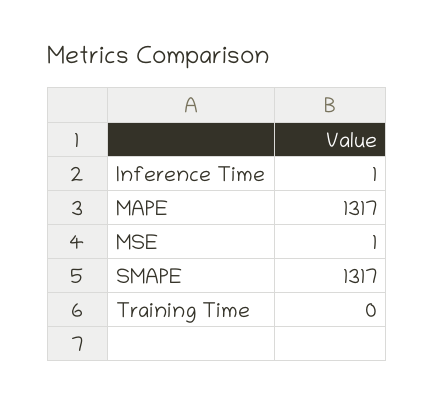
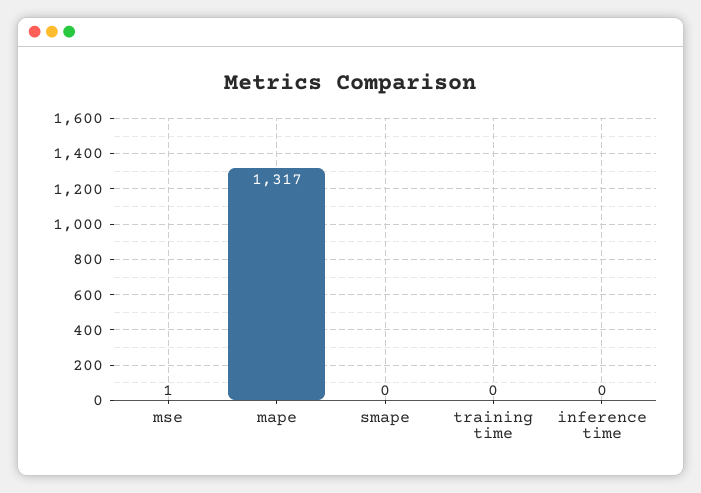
Inference Time: 1 -> 0
SMAPE: 1317 -> 0

